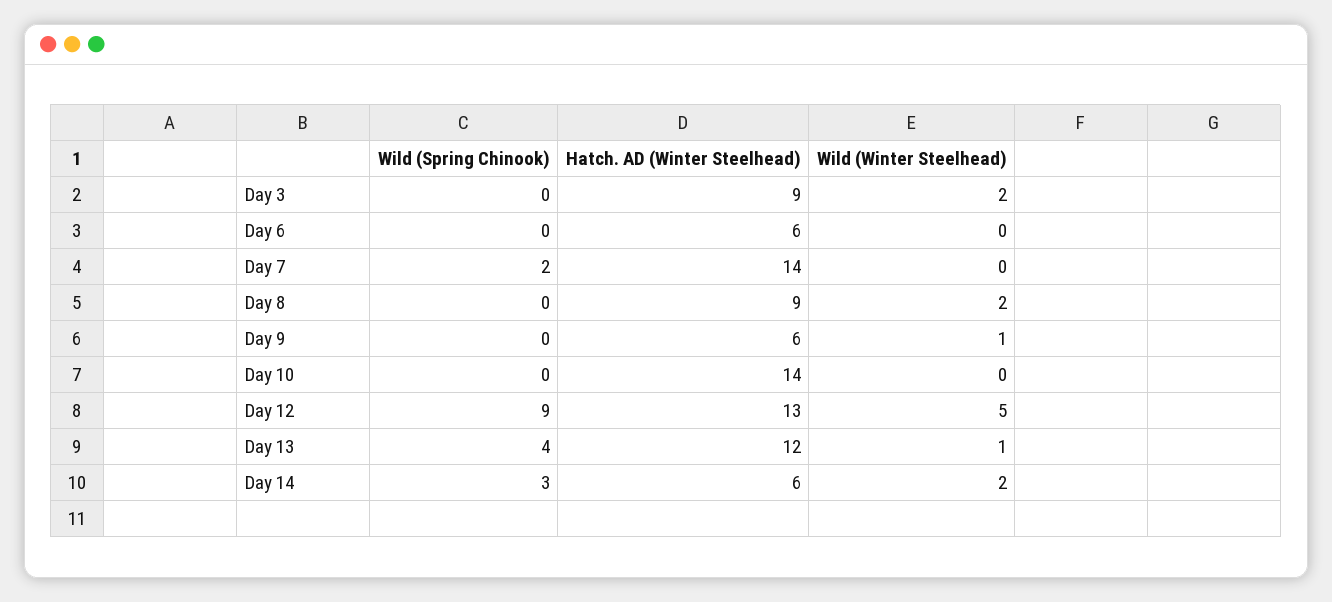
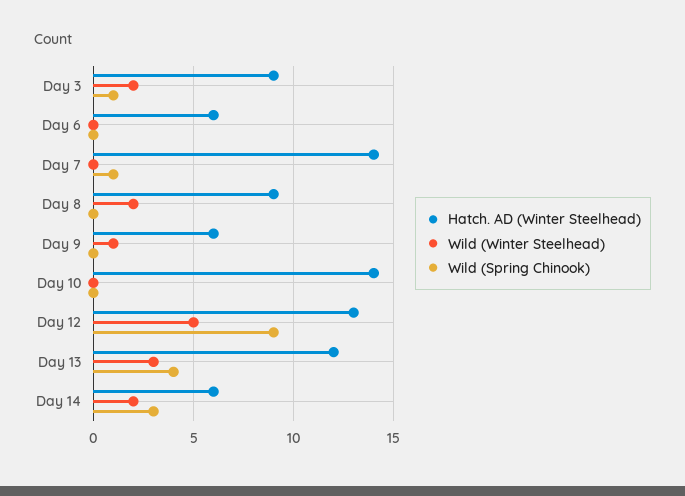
Wild (Spring Chinook), Day 3: 0 -> 1
Wild (Spring Chinook), Day 7: 2 -> 1
Wild (Winter Steelhead), Day 13: 1 -> 3

